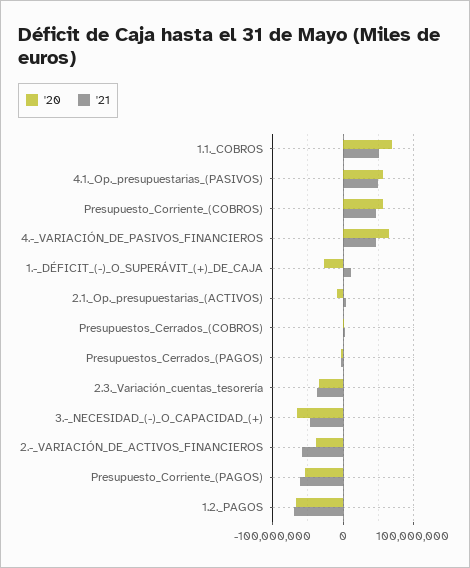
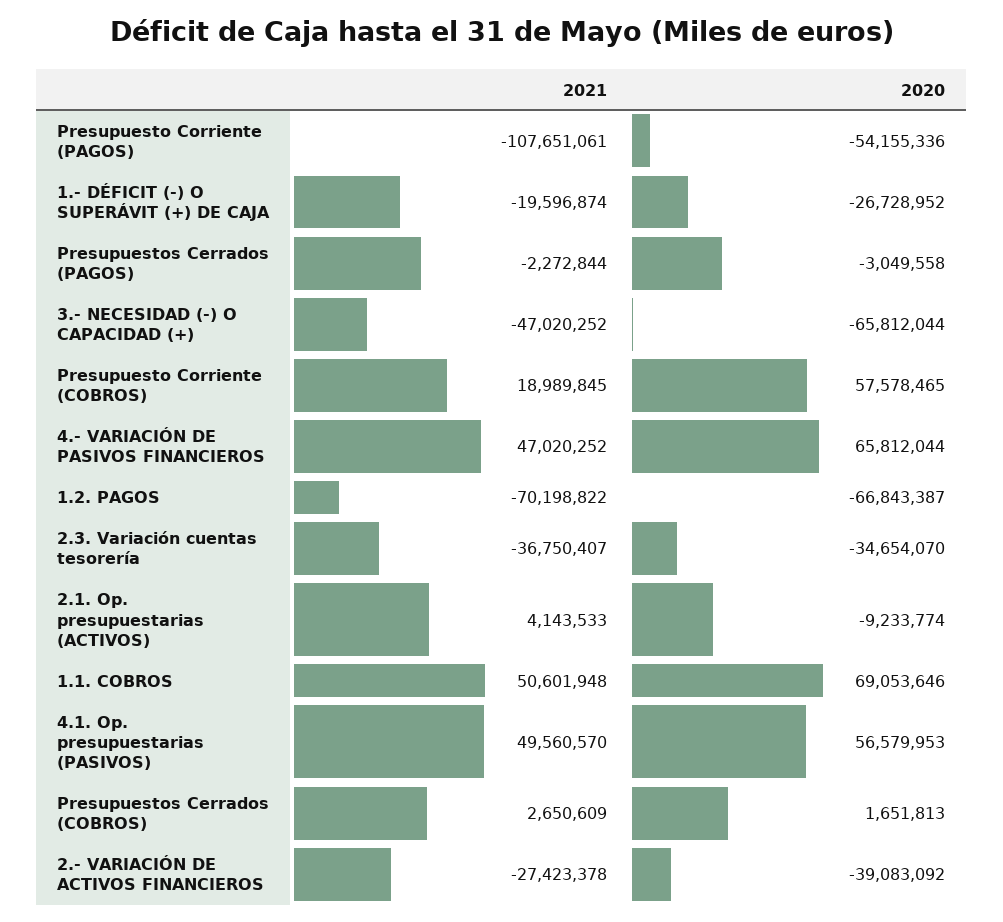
'21, Presupuesto_Corriente_(COBROS): 50000000 -> 18989845
'21, 1.-_DÉFICIT_(-)_O_SUPERÁVIT_(+)_DE_CAJA: 10000000 -> -19596874
'21, 2.-_VARIACIÓN_DE_ACTIVOS_FINANCIEROS: -60000000 -> -27423378
'21, Presupuesto_Corriente_(PAGOS): -60000000 -> -107651061

